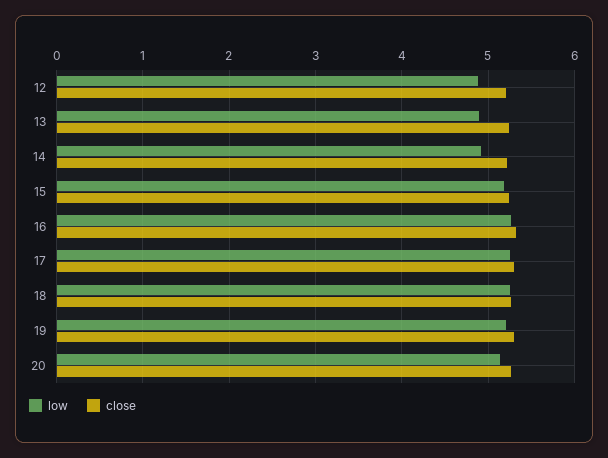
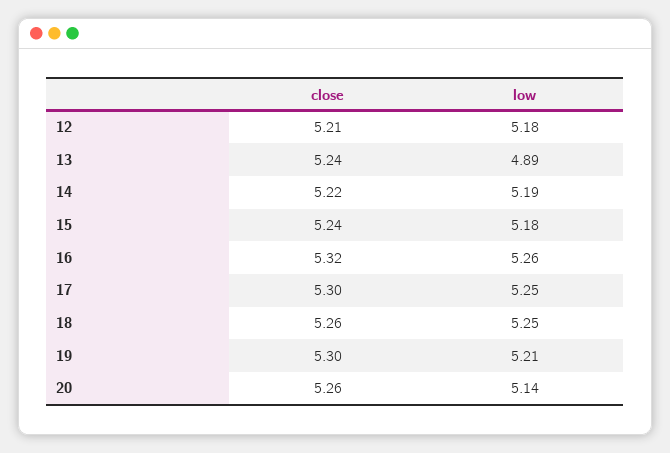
low, 12: 4.9 -> 5.18
low, 14: 4.9 -> 5.19

